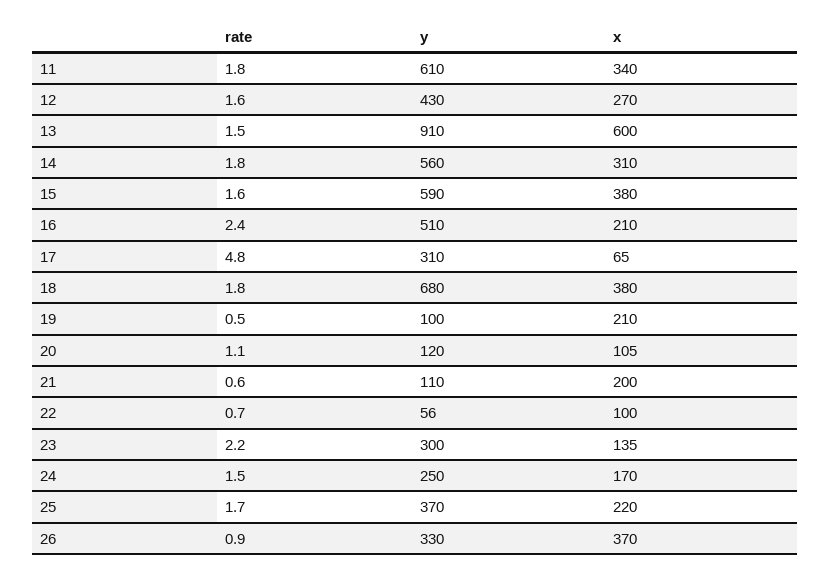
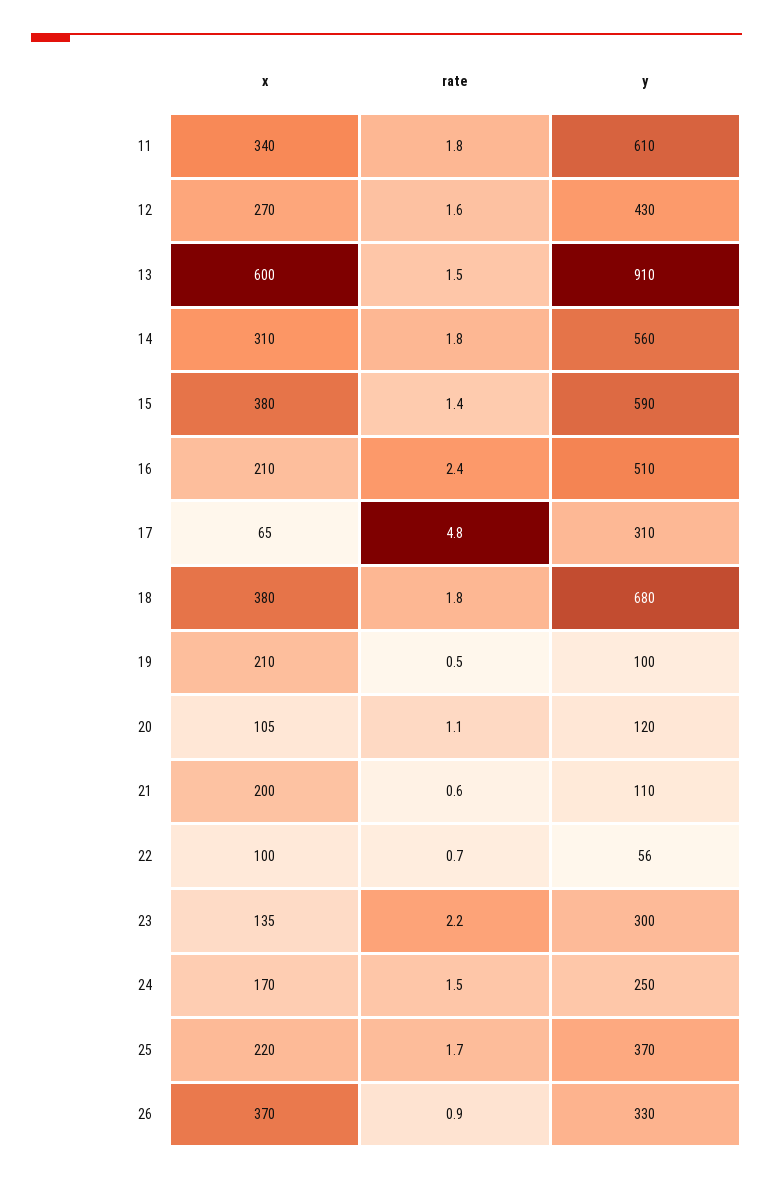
rate, 15: 1.6 -> 1.4

